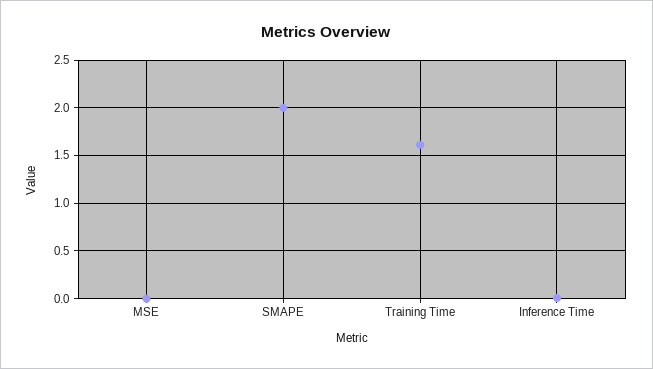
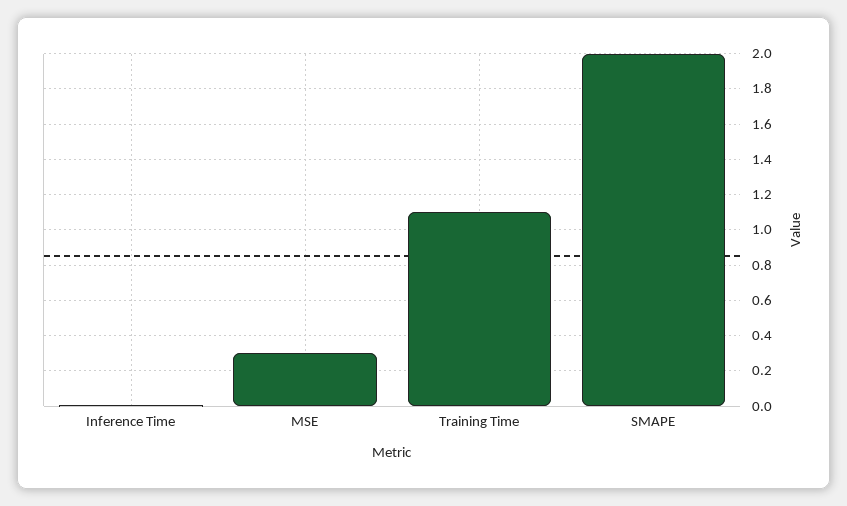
MSE: 0 -> 0.3
Training Time: 1.6 -> 1.1

